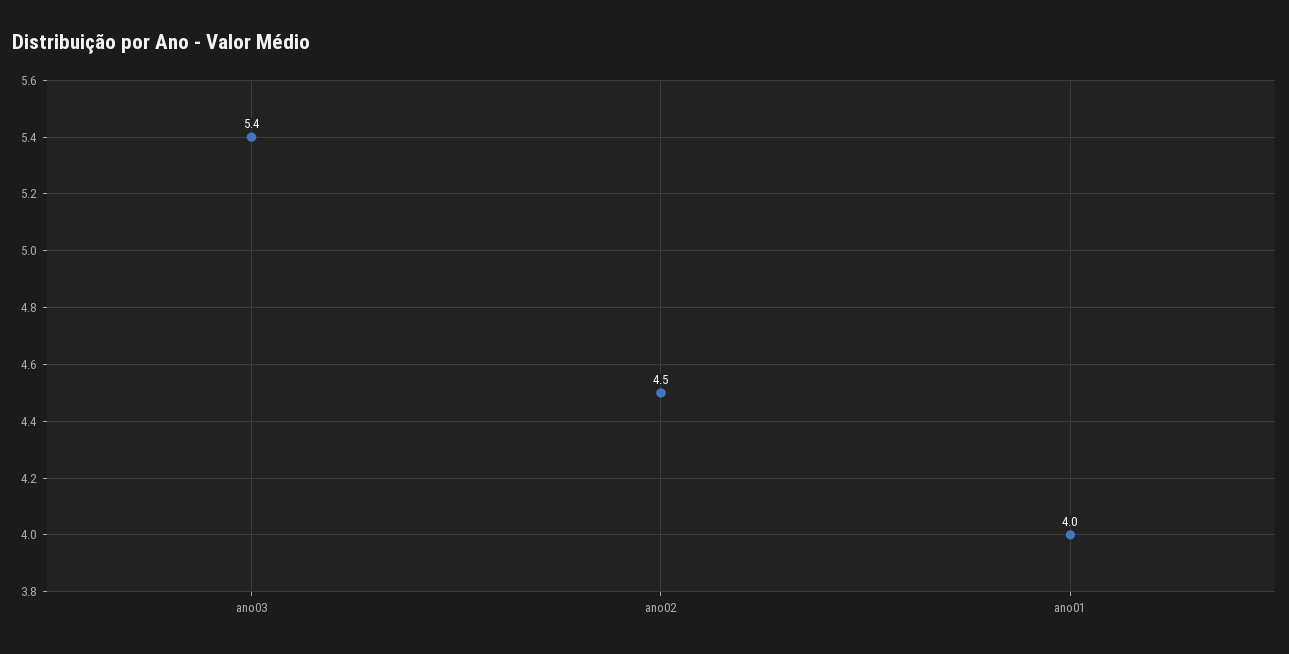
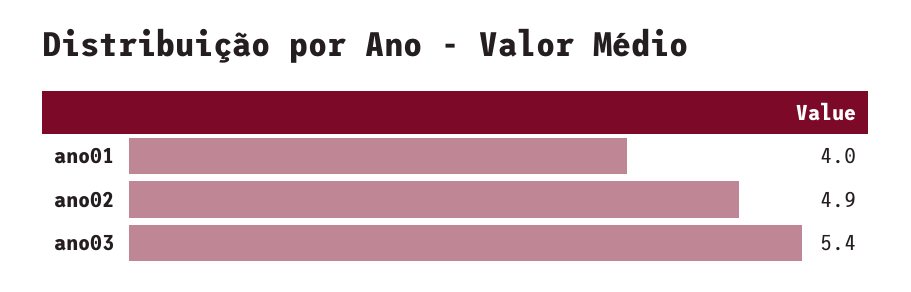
ano02: 4.5 -> 4.9

